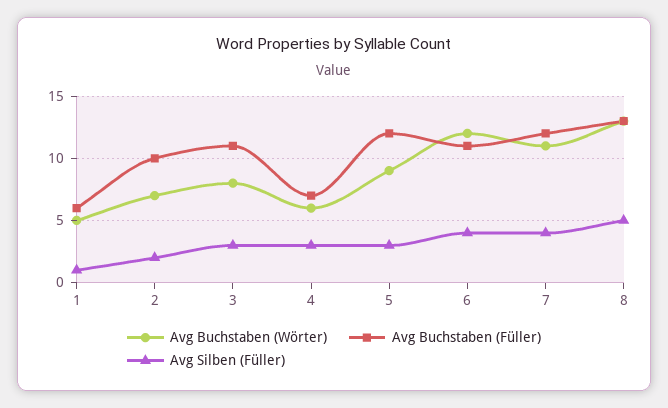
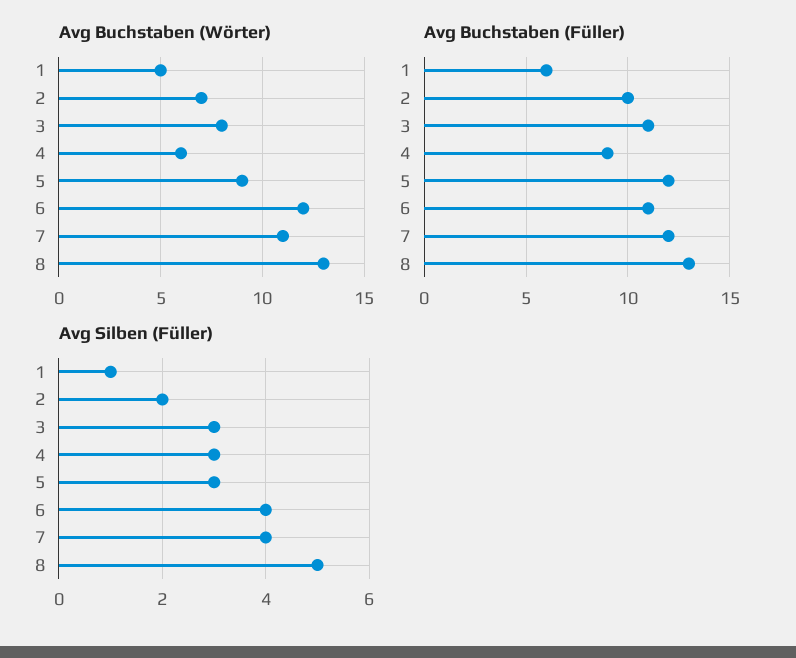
Avg Buchstaben (Füller), 4: 7 -> 9

